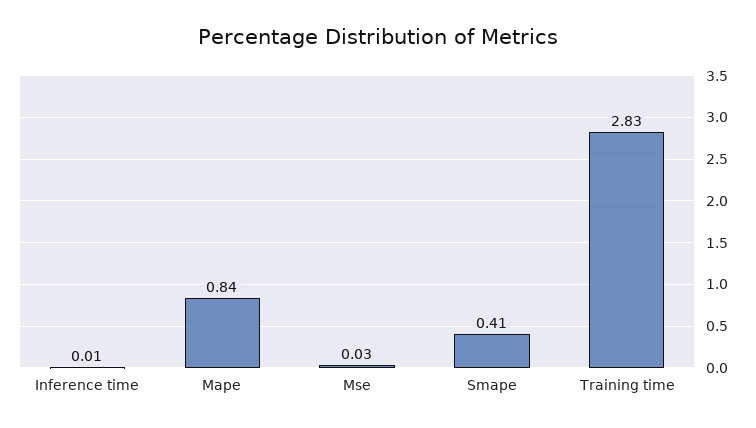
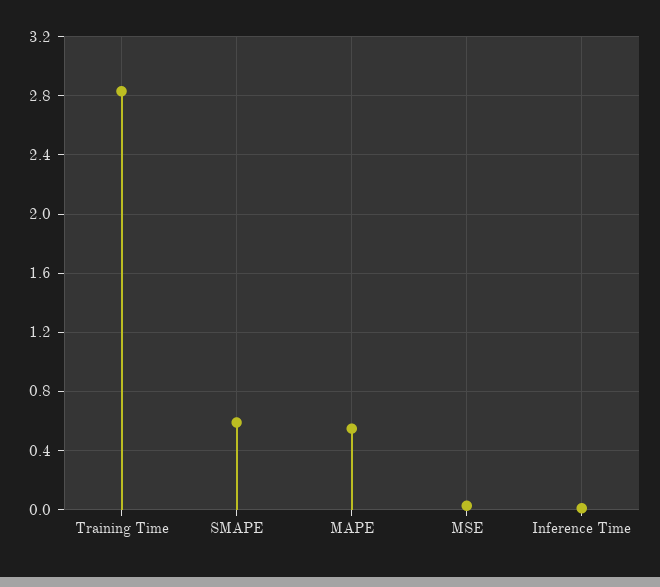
Mape: 0.84 -> 0.55
Smape: 0.41 -> 0.6

